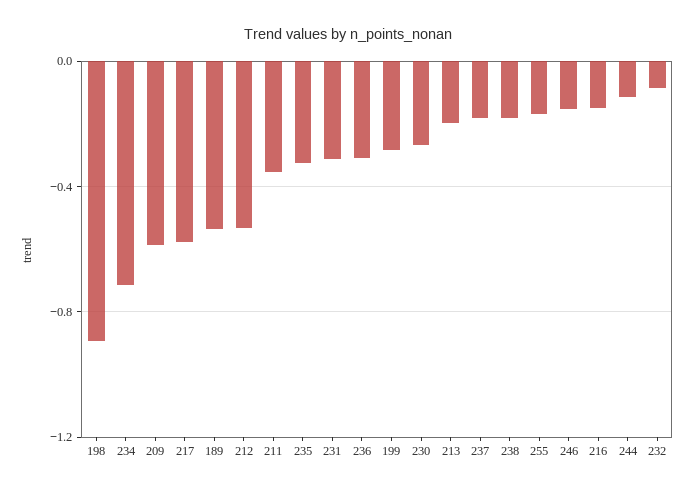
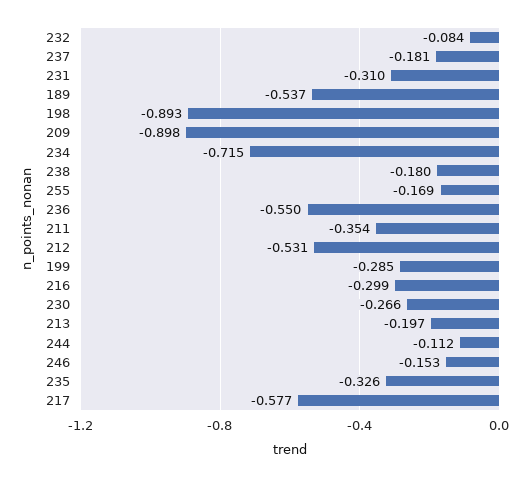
209: -0.6 -> -0.898
236: -0.3 -> -0.55
216: -0.15 -> -0.299

